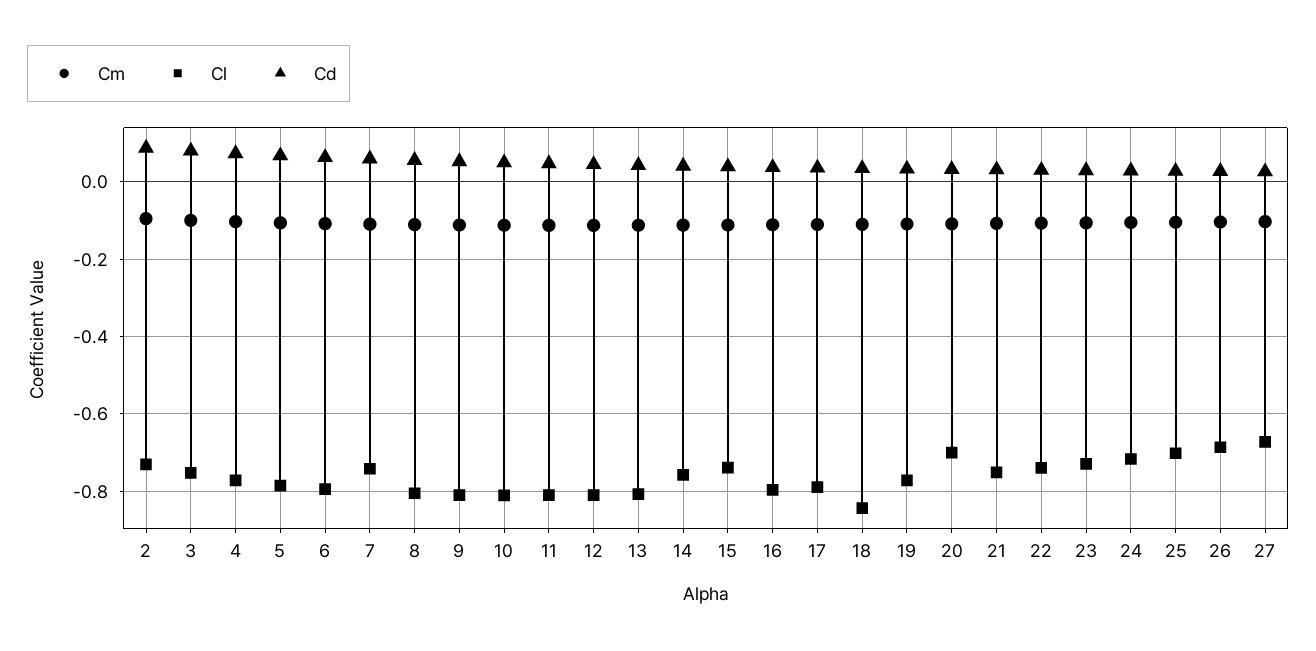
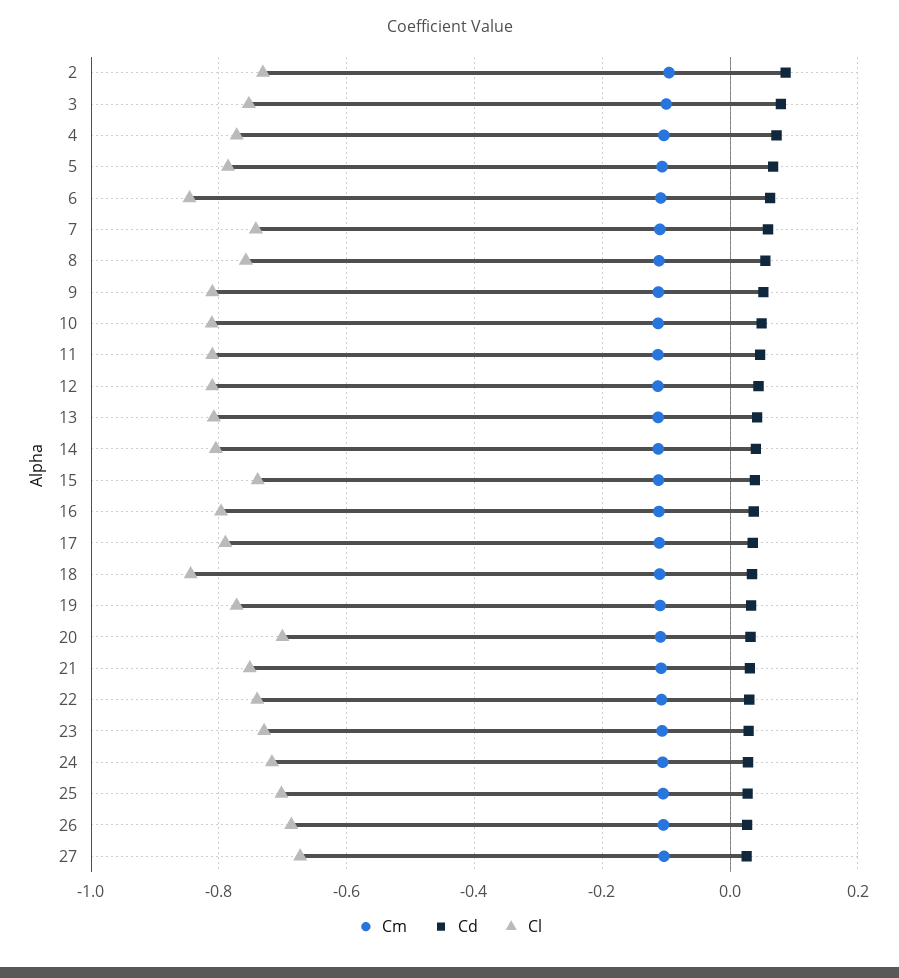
Cl, 6: -0.8 -> -0.84
Cl, 8: -0.8 -> -0.76
Cl, 14: -0.76 -> -0.8

